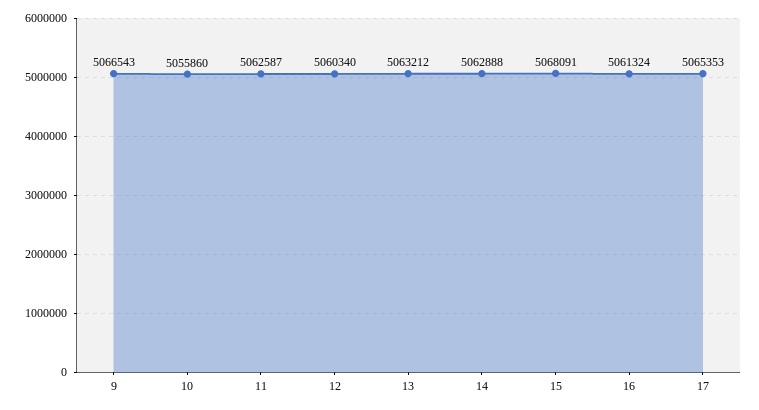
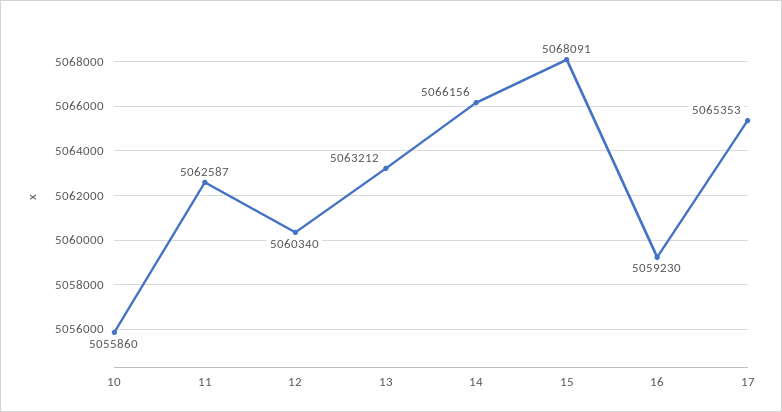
9: 5066543 -> none
14: 5062888 -> 5066156
16: 5061324 -> 5059230

